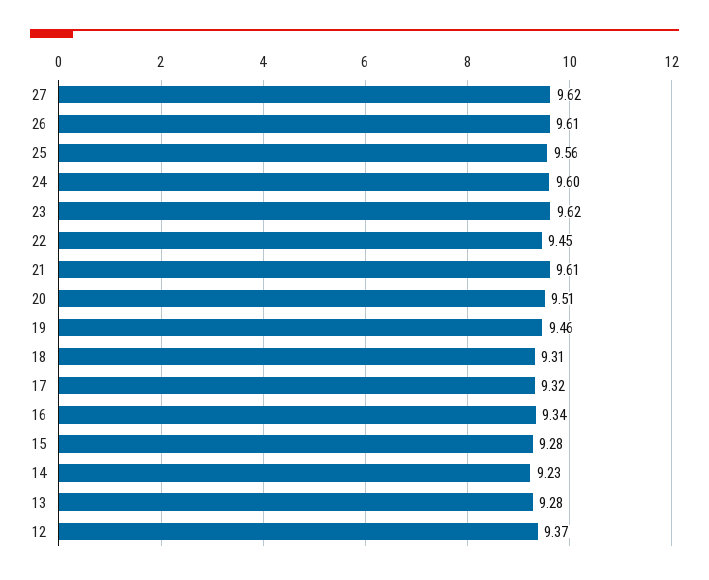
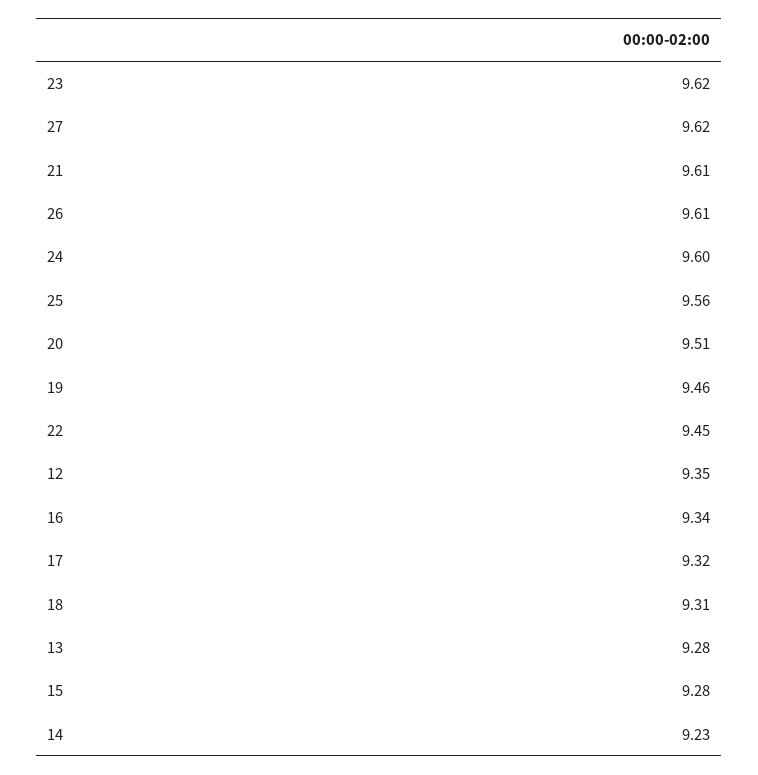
12: 9.37 -> 9.35

